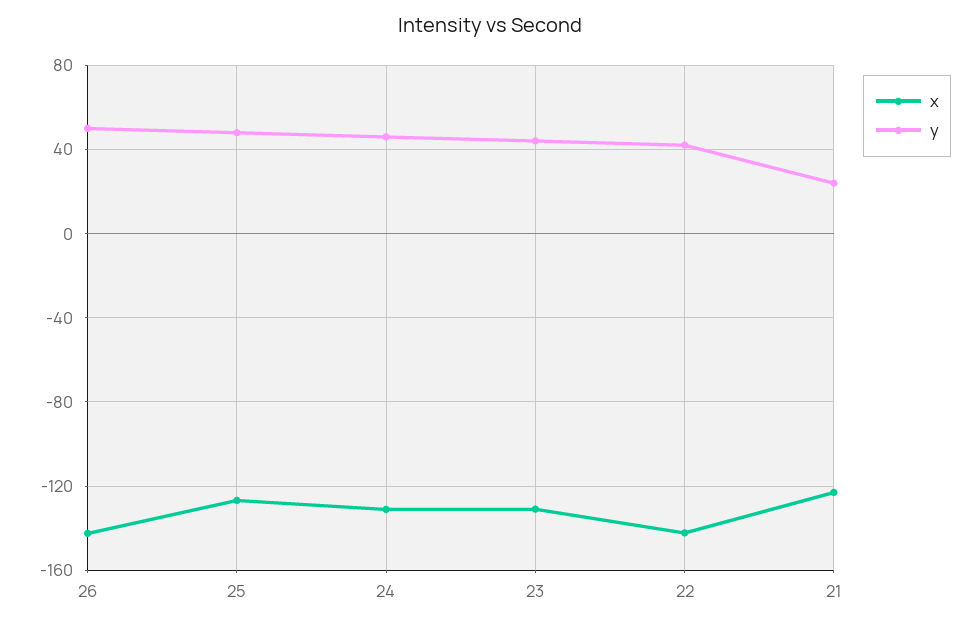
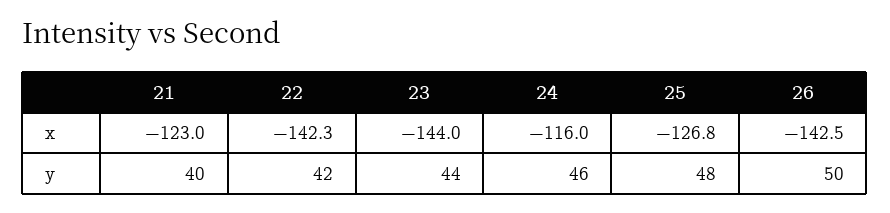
x, 24: -130 -> -116
x, 23: -130 -> -144
y, 21: 25 -> 40

